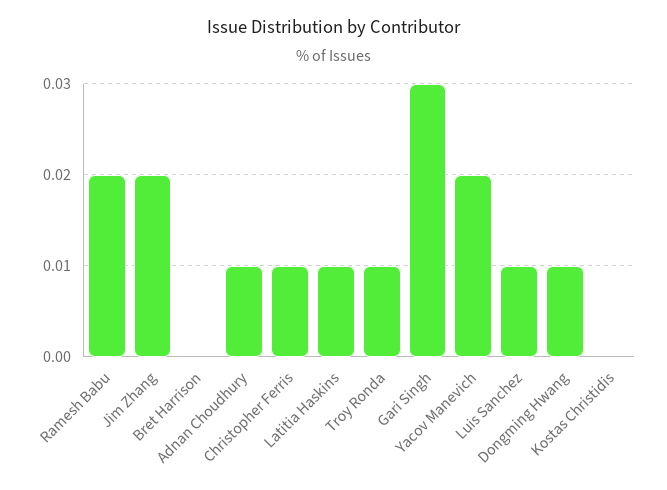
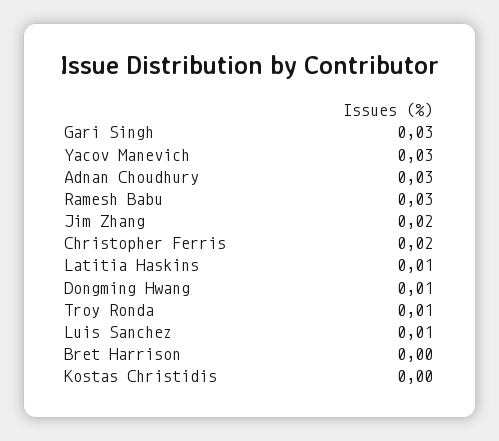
Ramesh Babu: 0.02 -> 0.03
Adnan Choudhury: 0.01 -> 0.03
Christopher Ferris: 0.01 -> 0.02
Yacov Manevich: 0.02 -> 0.03

